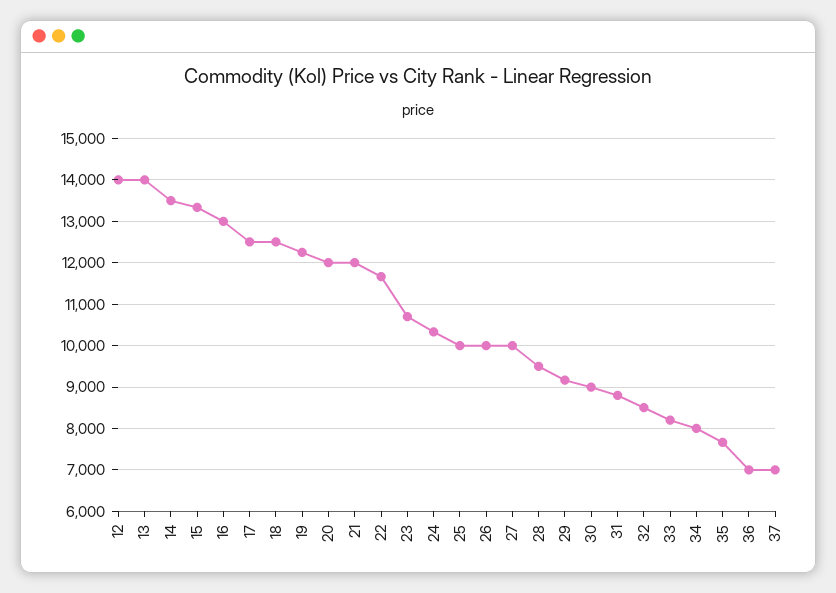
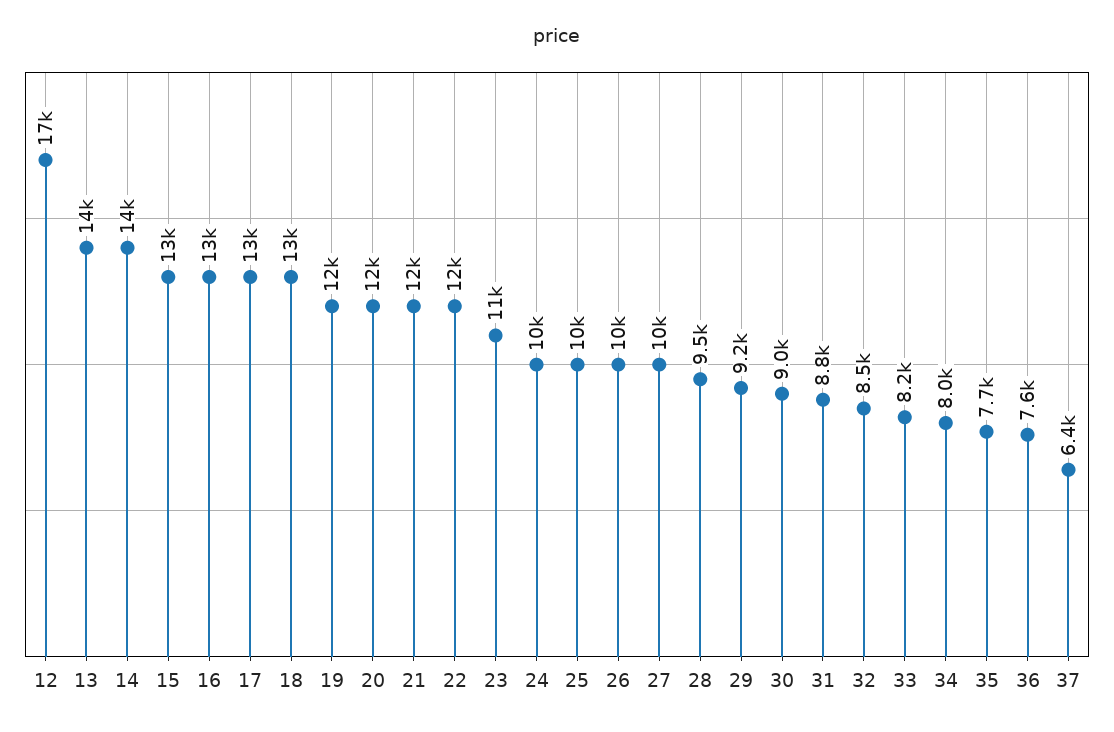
12: 14000 -> 17000
36: 7000 -> 7600
37: 7000 -> 6400

